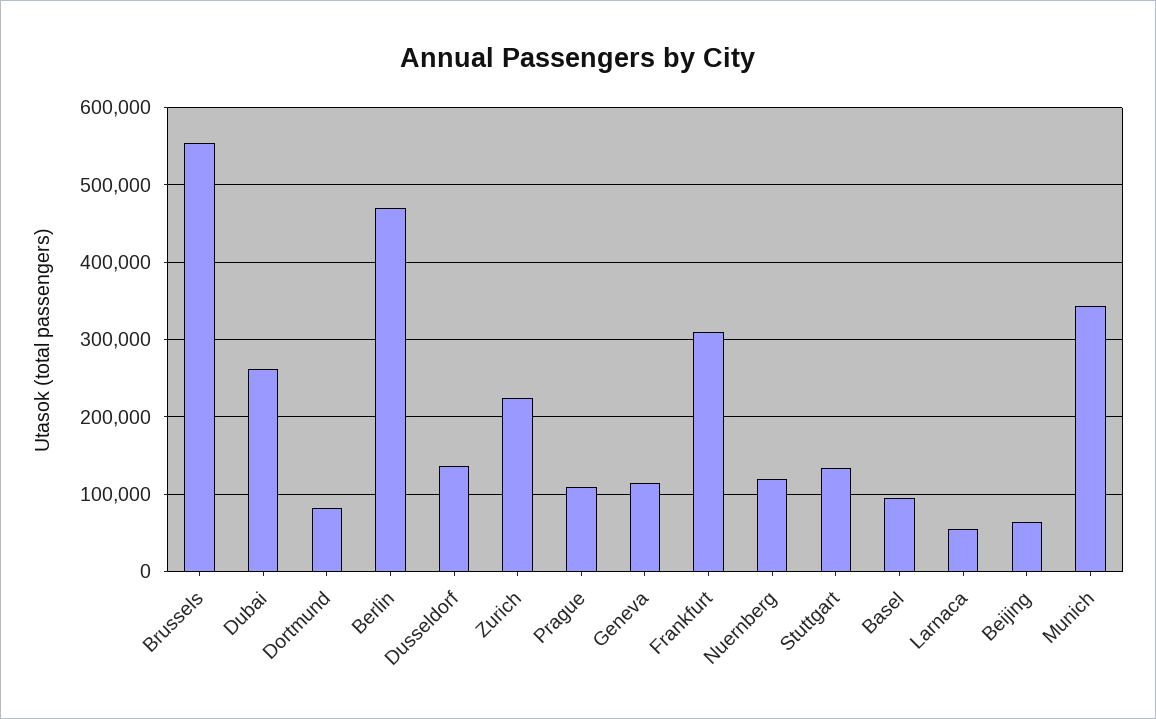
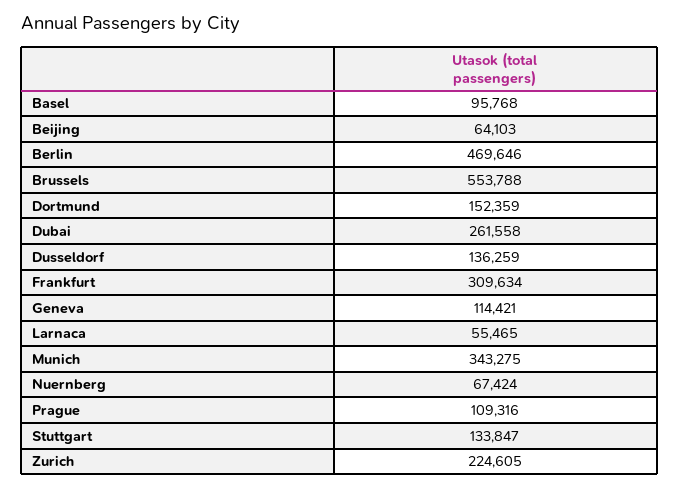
Dortmund: 80000 -> 152359
Nuernberg: 120000 -> 67424

